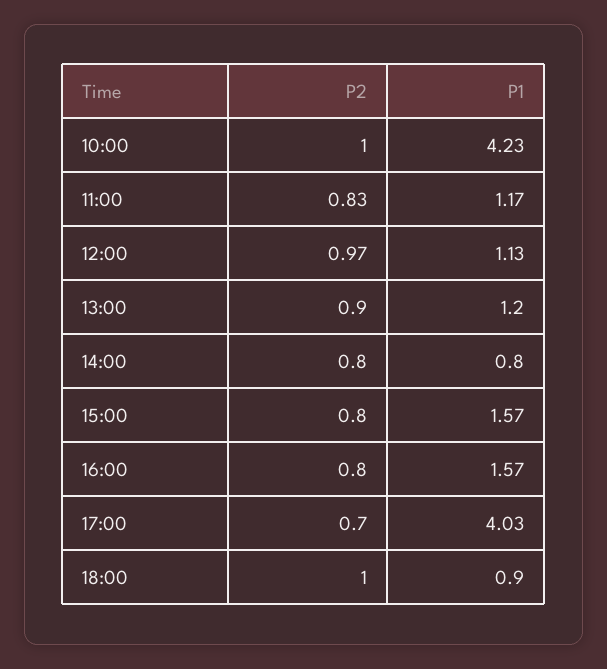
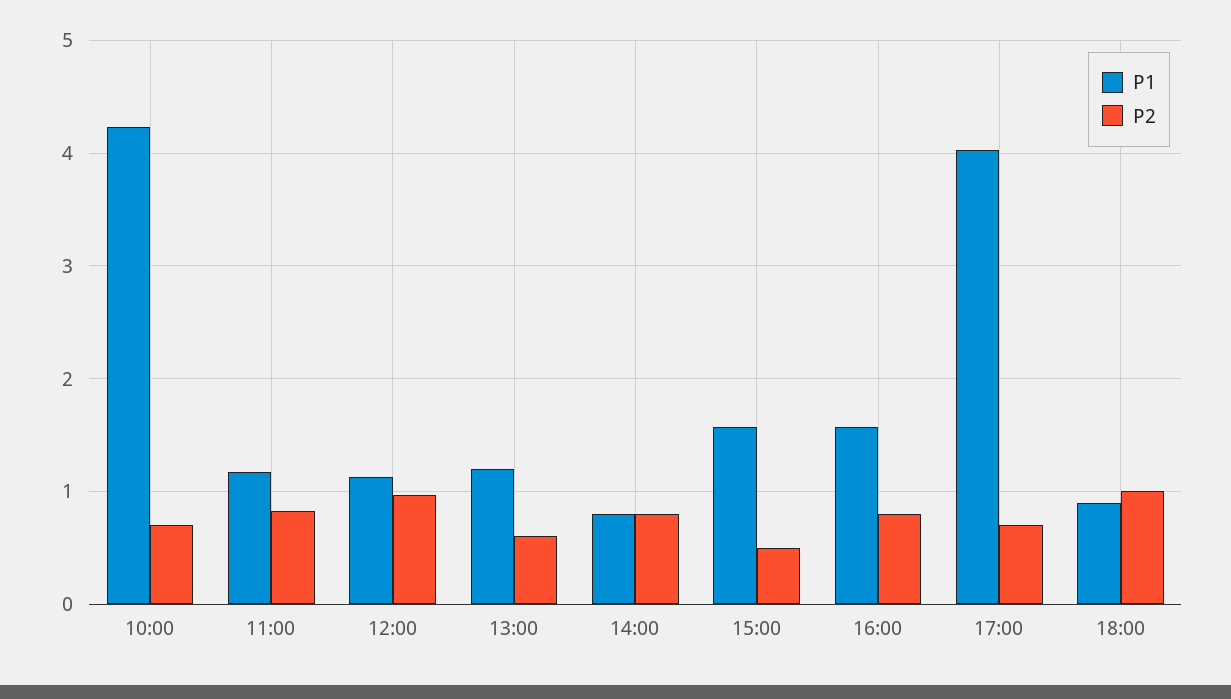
P2, 10:00: 1 -> 0.7
P2, 13:00: 0.9 -> 0.6
P2, 15:00: 0.8 -> 0.5

